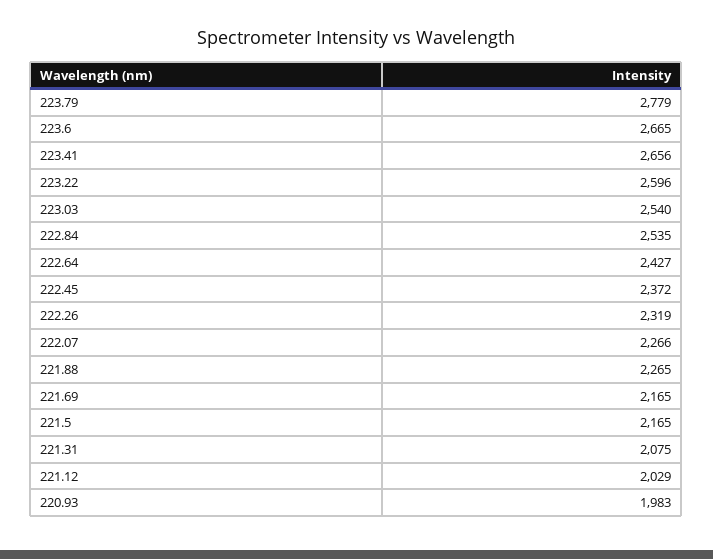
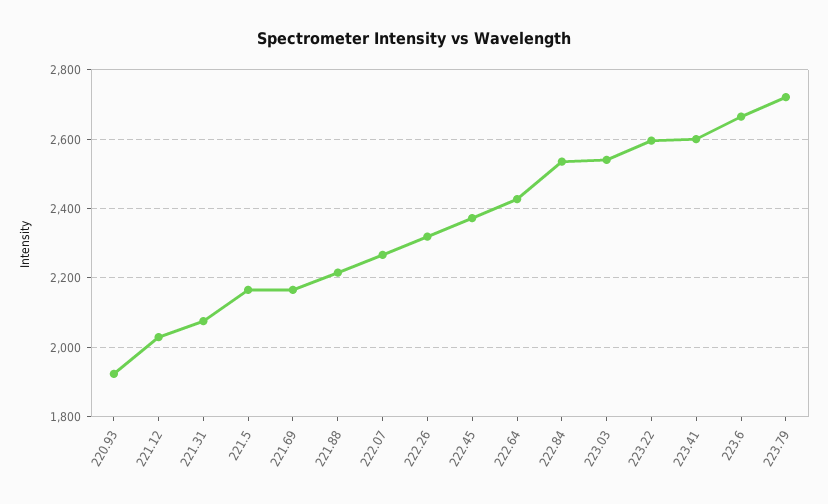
223.79: 2779 -> 2720
223.41: 2656 -> 2600
221.88: 2265 -> 2220
220.93: 1983 -> 1920

